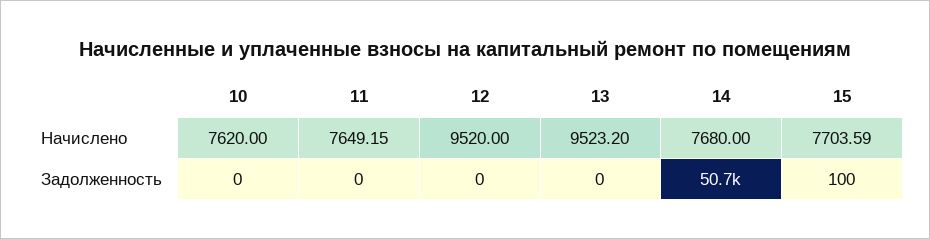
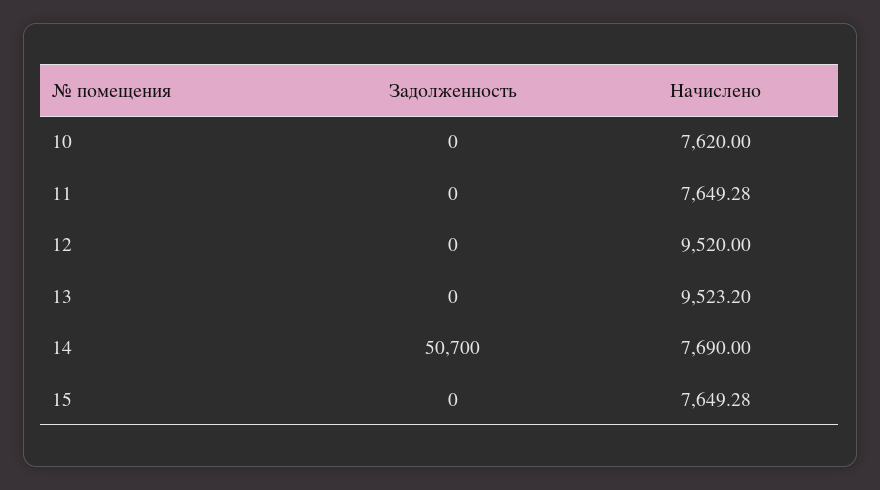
11, Начислено: 7649.15 -> 7649.28
14, Начислено: 7680 -> 7690
15, Начислено: 7703.59 -> 7649.28
15, Задолженность: 100 -> 0

